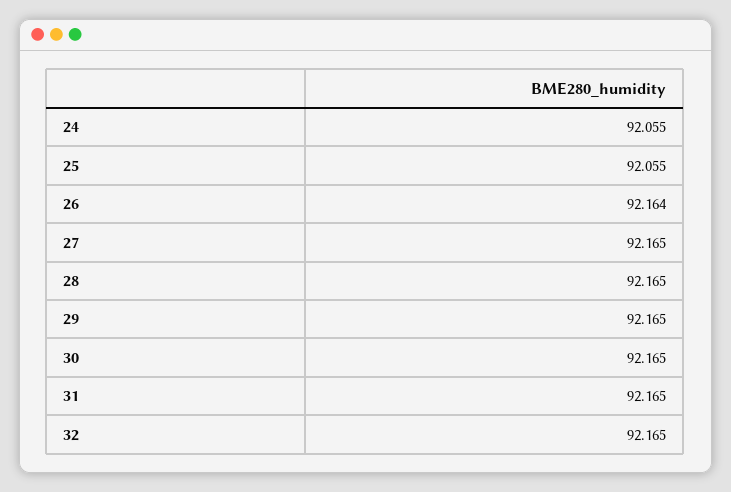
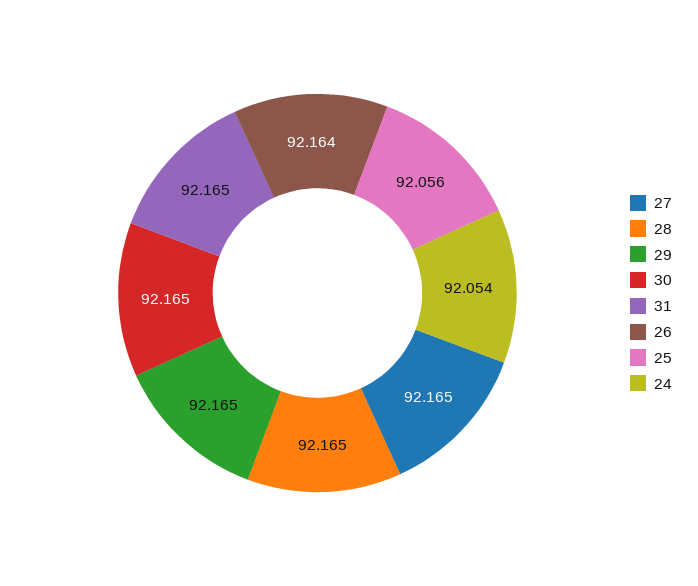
24: 92.055 -> 92.054
25: 92.055 -> 92.056
32: 92.165 -> none

